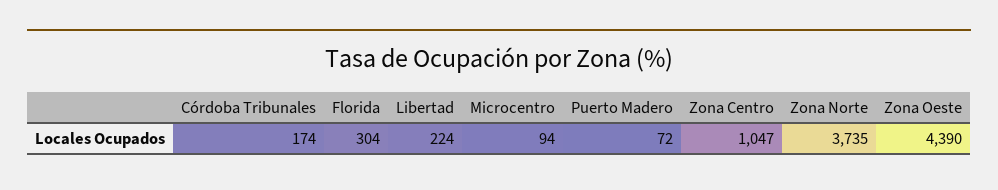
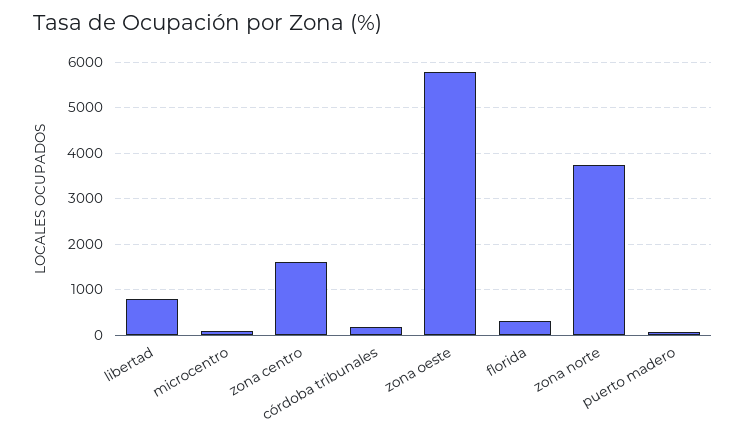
Libertad: 224 -> 800
Zona Centro: 1047 -> 1600
Zona Oeste: 4390 -> 5800

